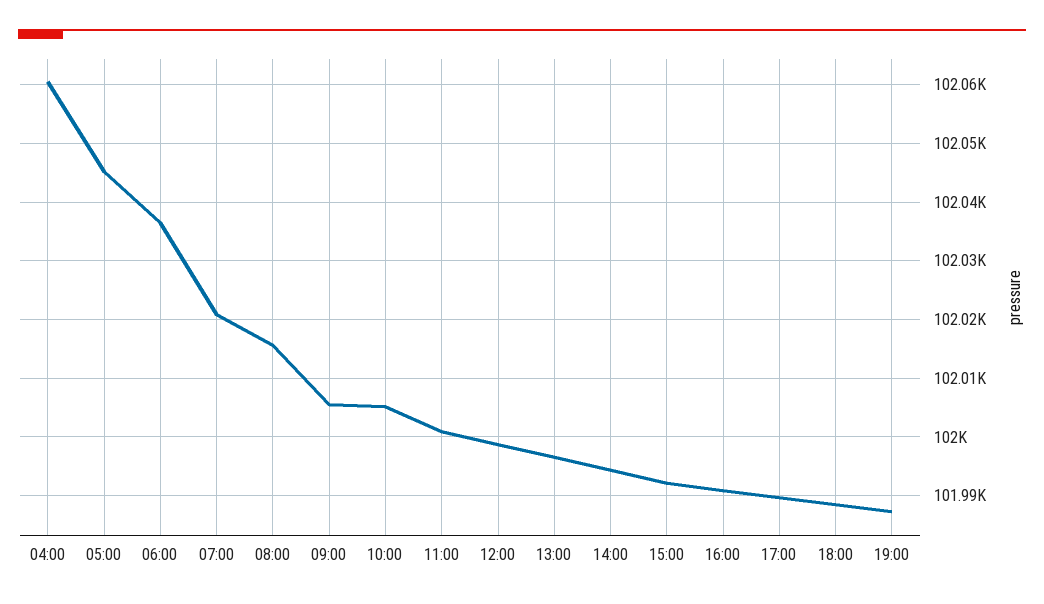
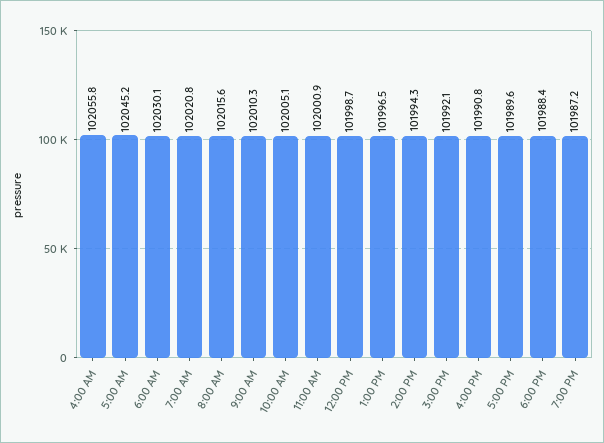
04:00: 102060 -> 102055.8
06:00: 102036 -> 102030.1
09:00: 102006 -> 102010.3

